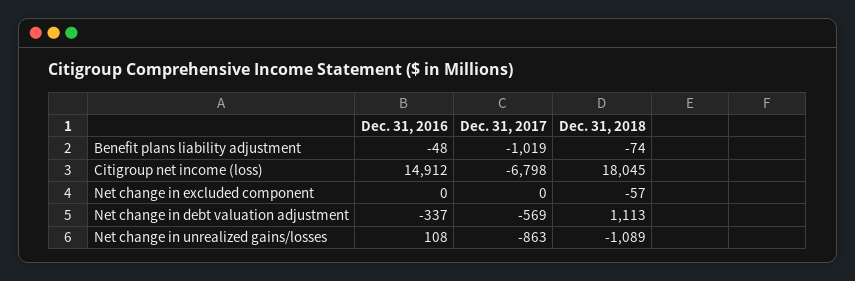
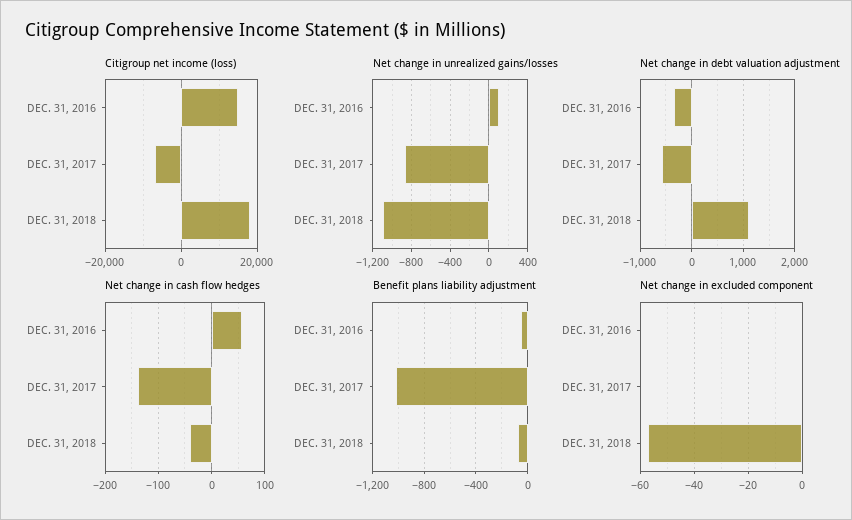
Net change in cash flow hedges, Dec. 31, 2016: none -> 60
Net change in cash flow hedges, Dec. 31, 2017: none -> -140
Net change in cash flow hedges, Dec. 31, 2018: none -> -40

